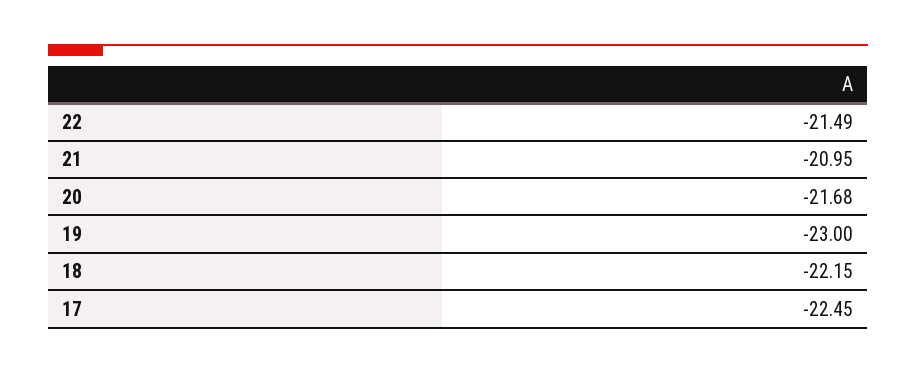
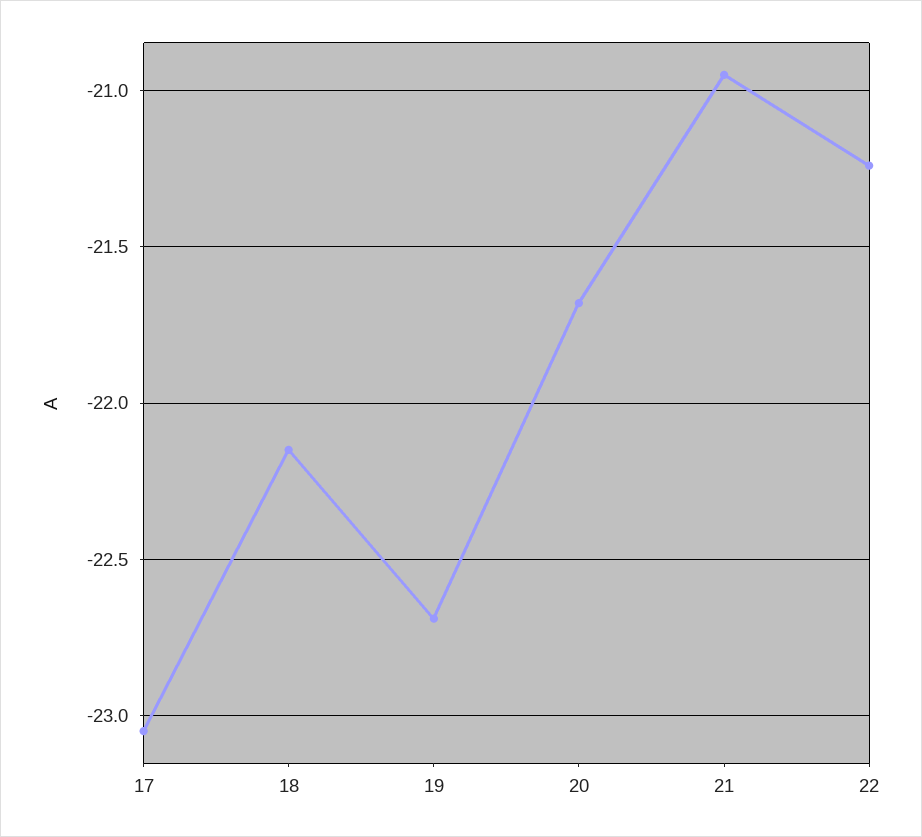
22: -21.49 -> -21.25
19: -23 -> -22.7
17: -22.45 -> -23.05

